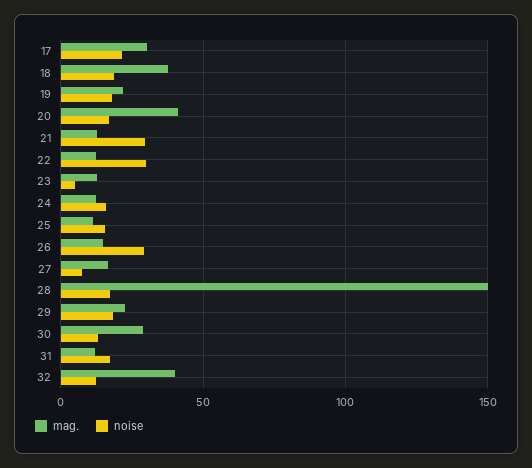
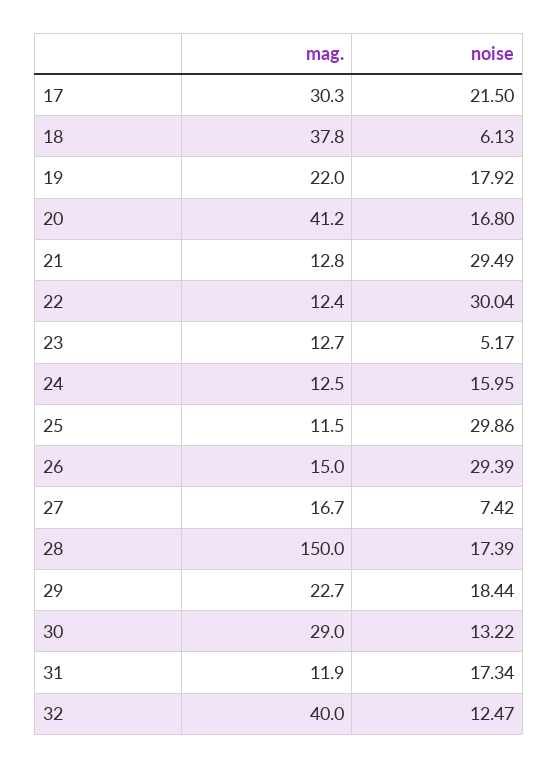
noise, 18: 20 -> 6.13
noise, 25: 15 -> 29.86

